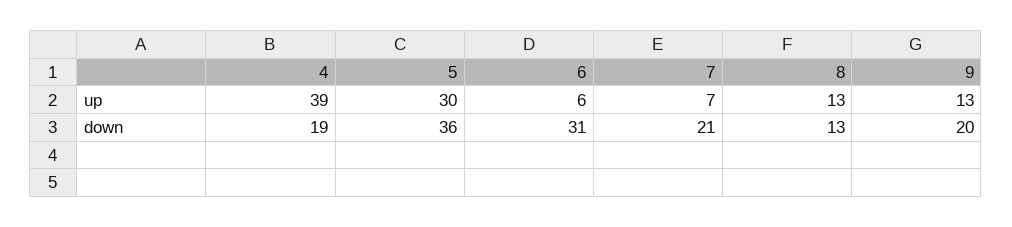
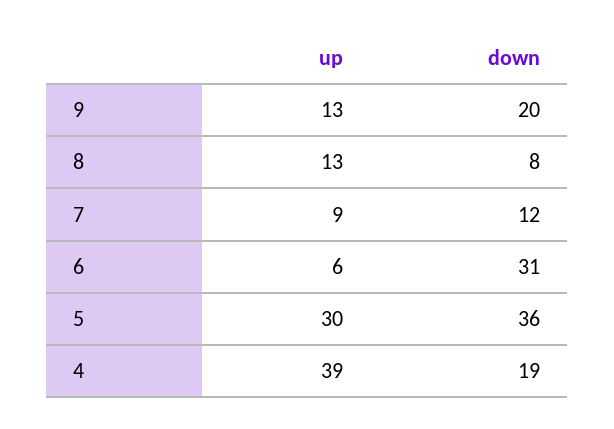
7, up: 7 -> 9
7, down: 21 -> 12
8, down: 13 -> 8

